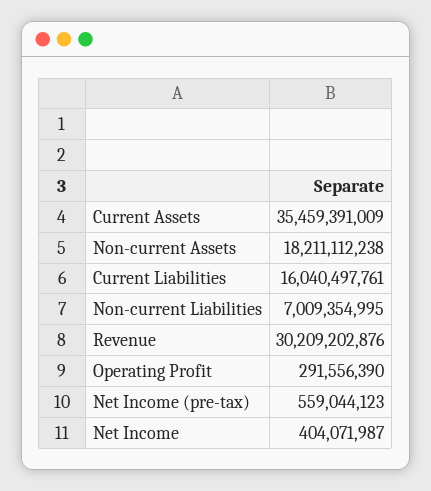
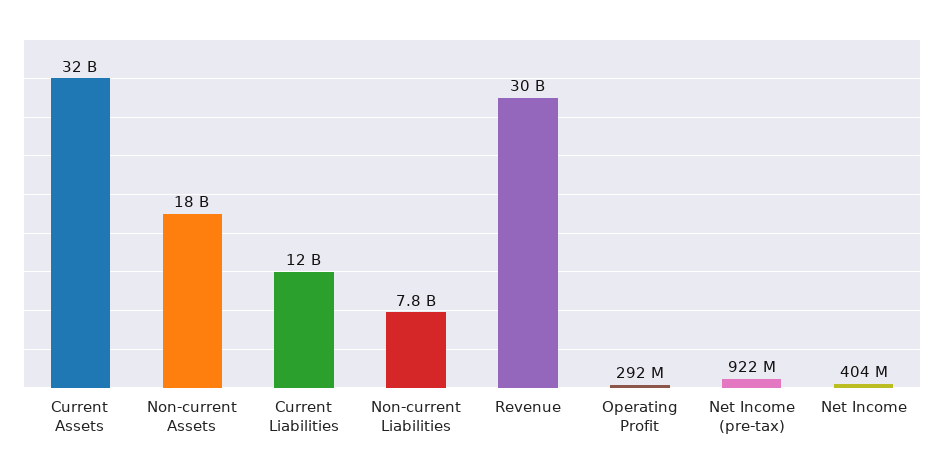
Current Assets: 35459391009 -> 32000000000
Current Liabilities: 16040497761 -> 12000000000
Non-current Liabilities: 7009354995 -> 7800000000
Net Income (pre-tax): 559044123 -> 922000000

